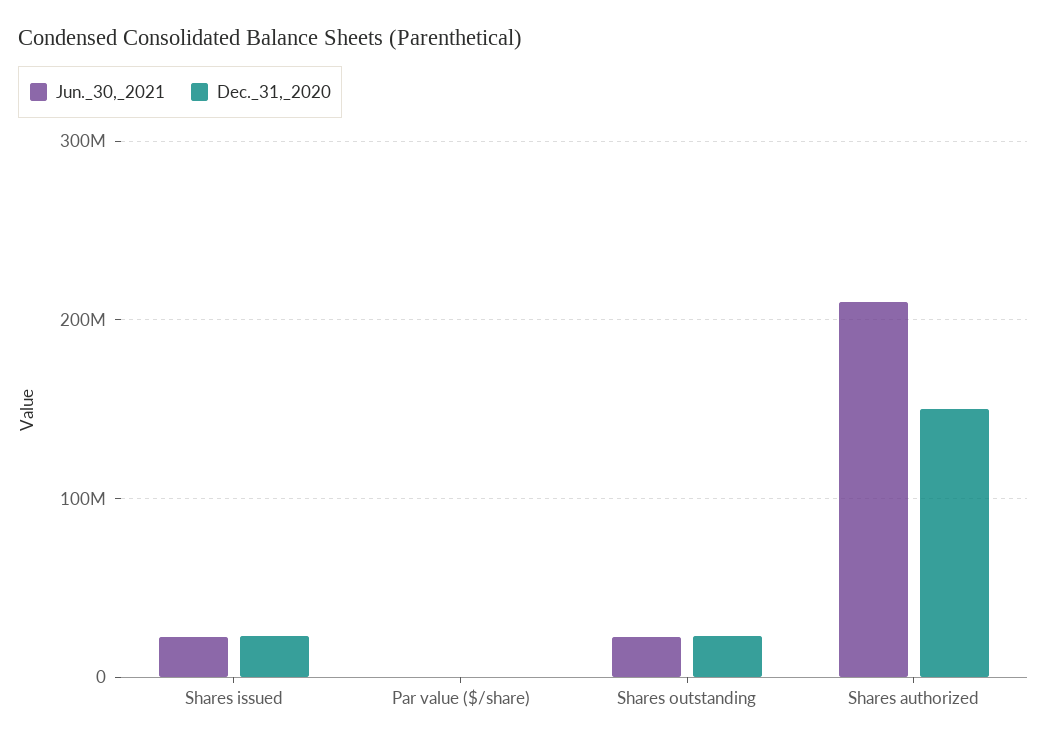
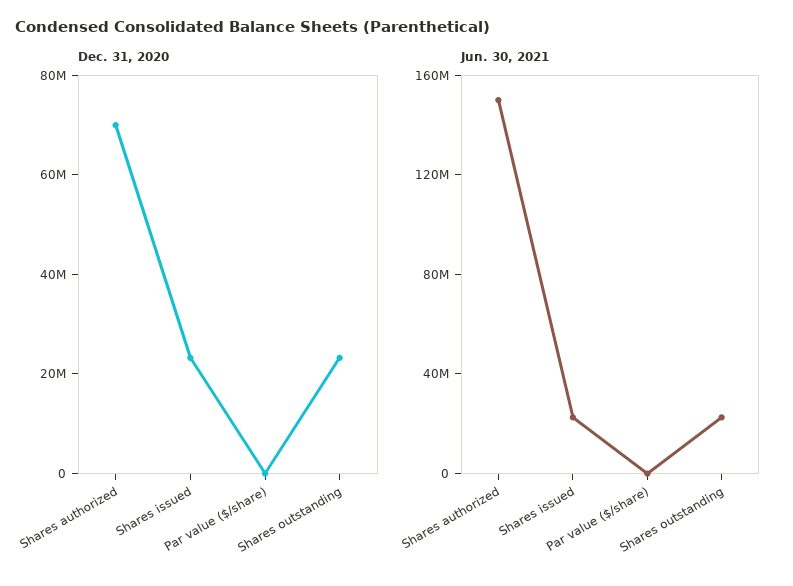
Jun._30,_2021, Shares authorized: 210000000 -> 150000000
Dec._31,_2020, Shares authorized: 150000000 -> 70000000

